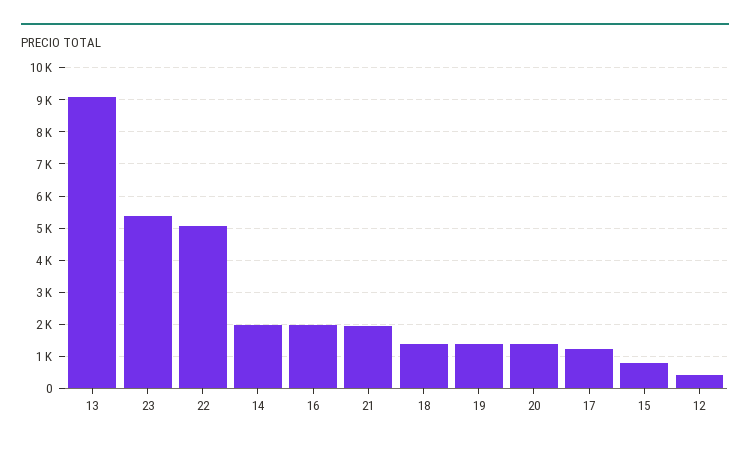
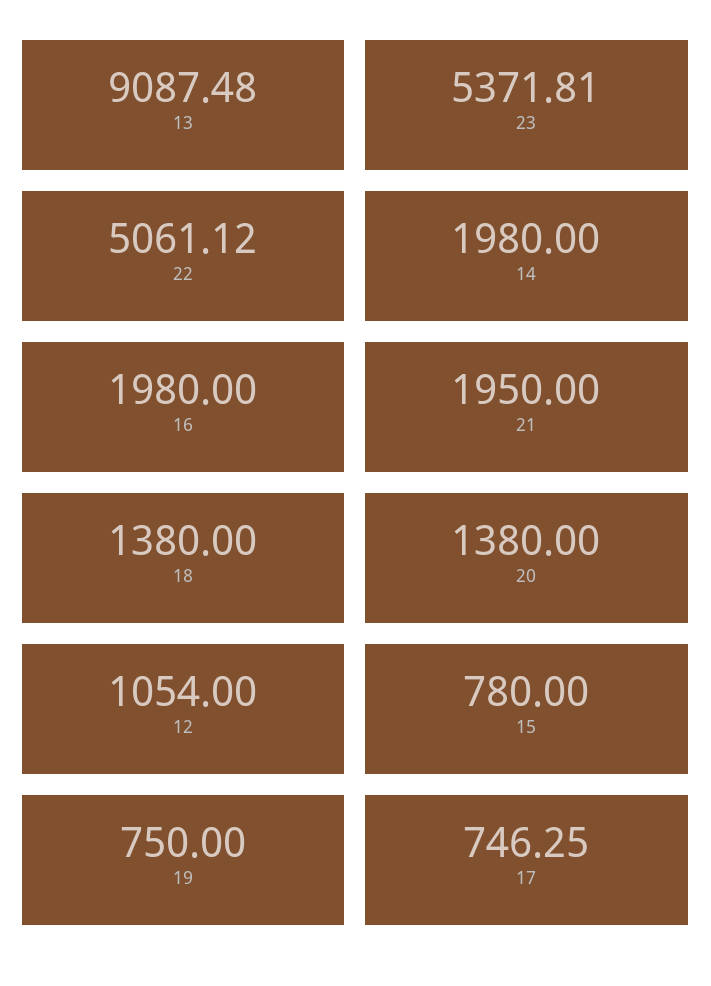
19: 1400 -> 750
17: 1200 -> 746.25
12: 400 -> 1054

